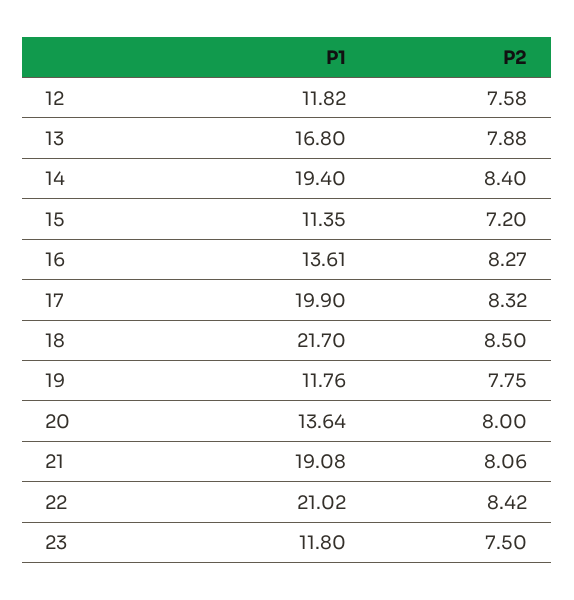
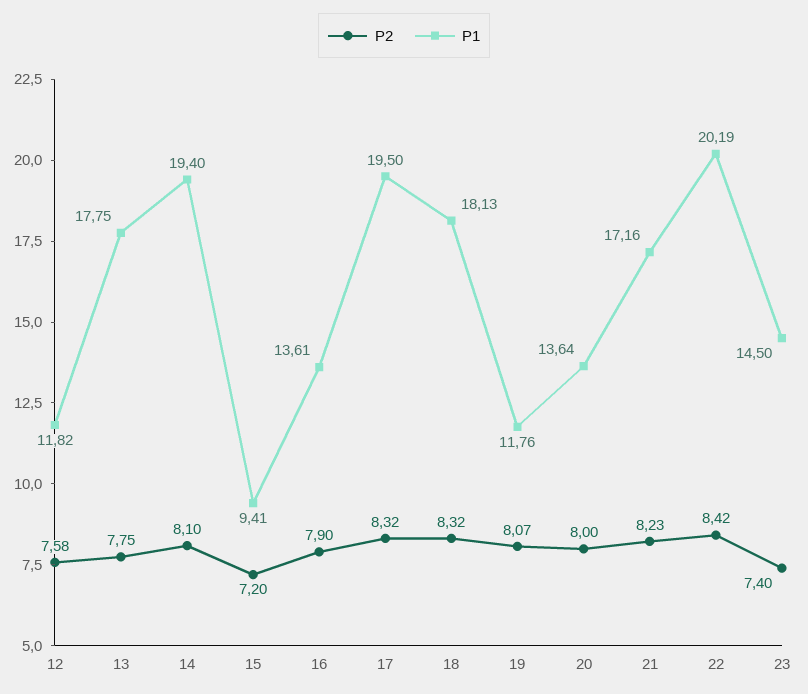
P1, 13: 16.8 -> 17.75
P2, 13: 7.88 -> 7.75
P2, 14: 8.4 -> 8.1
P1, 15: 11.35 -> 9.41
P2, 16: 8.27 -> 7.9
P1, 17: 19.9 -> 19.5
P1, 18: 21.7 -> 18.13
P2, 18: 8.5 -> 8.32
P2, 19: 7.75 -> 8.07
P1, 21: 19.08 -> 17.16
P2, 21: 8.06 -> 8.23
P1, 22: 21.02 -> 20.19
P1, 23: 11.8 -> 14.5
P2, 23: 7.5 -> 7.4

